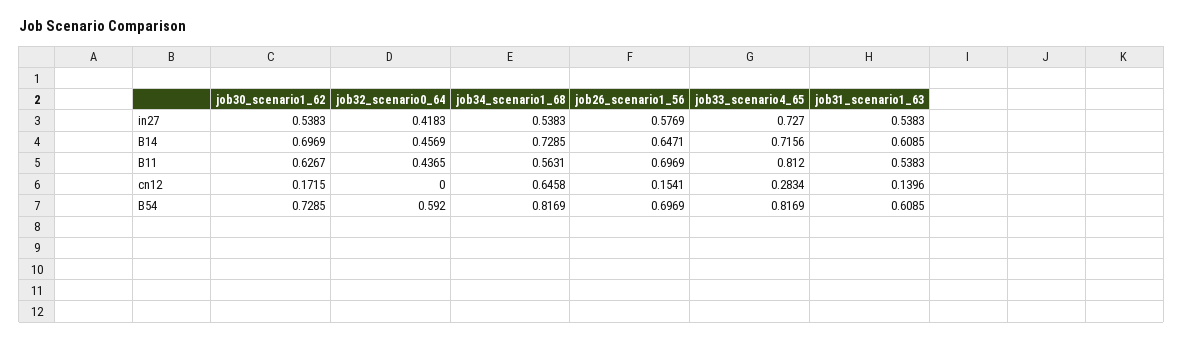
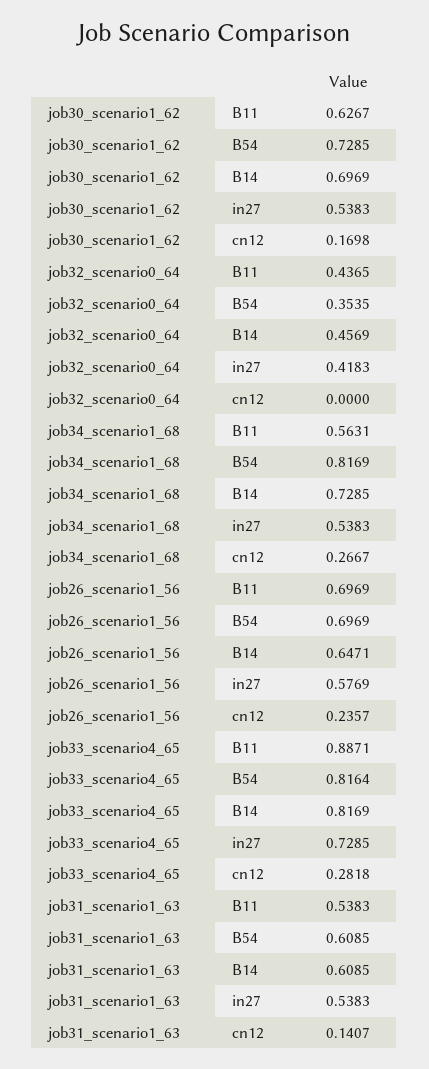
job33_scenario4_65, in27: 0.727 -> 0.7285
job33_scenario4_65, B14: 0.7156 -> 0.8169
job33_scenario4_65, B11: 0.812 -> 0.8871
job30_scenario1_62, cn12: 0.1715 -> 0.1698
job34_scenario1_68, cn12: 0.6458 -> 0.2667
job26_scenario1_56, cn12: 0.1541 -> 0.2357
job33_scenario4_65, cn12: 0.2834 -> 0.2818
job31_scenario1_63, cn12: 0.1396 -> 0.1407
job32_scenario0_64, B54: 0.592 -> 0.3535
job33_scenario4_65, B54: 0.8169 -> 0.8164

